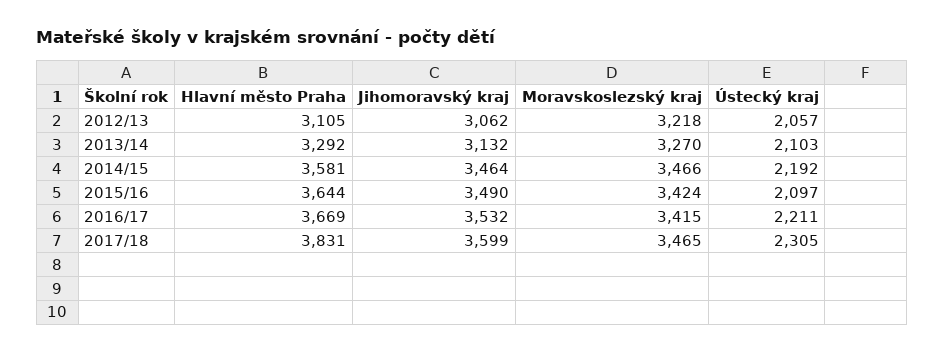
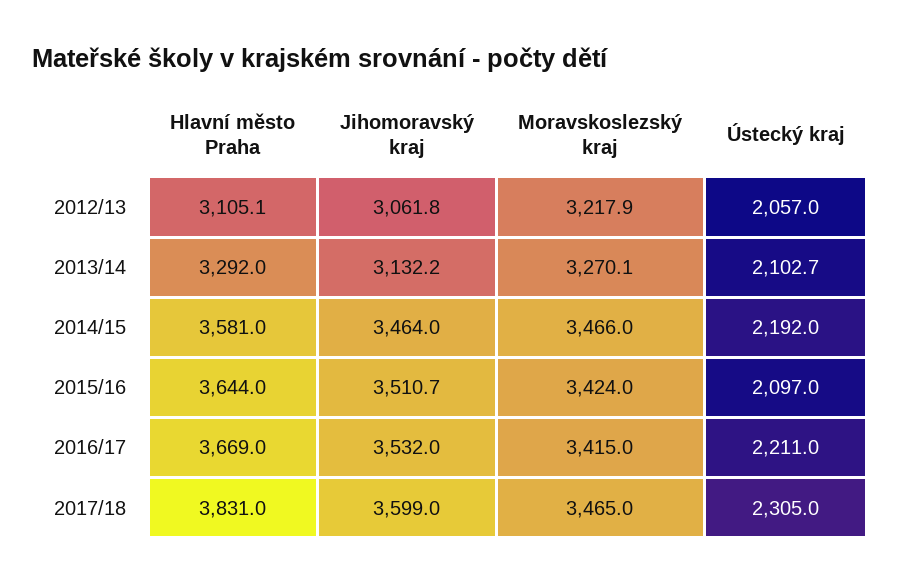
Jihomoravský kraj, 2015/16: 3490 -> 3510.7

